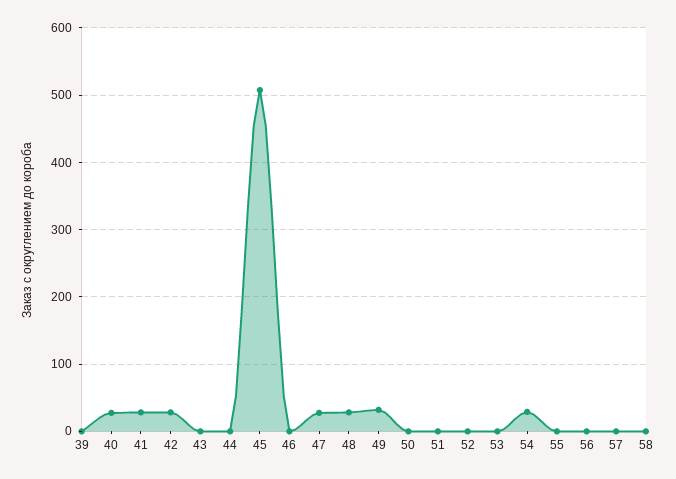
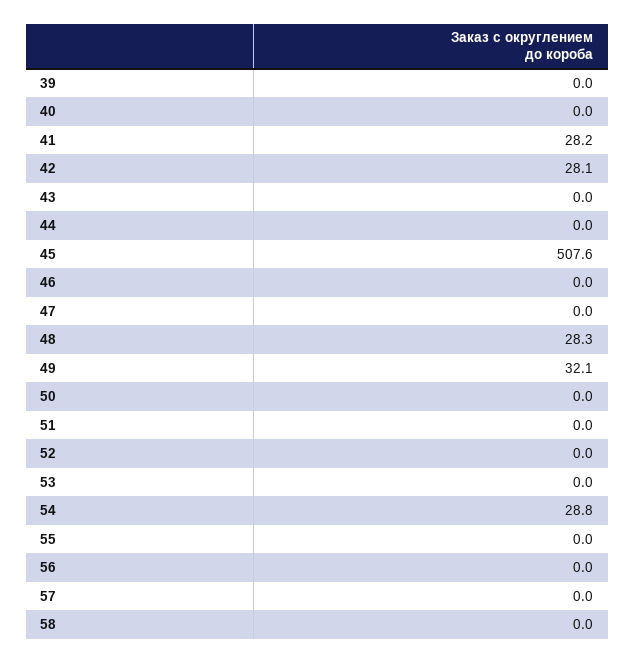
40: 30 -> 0
47: 30 -> 0

